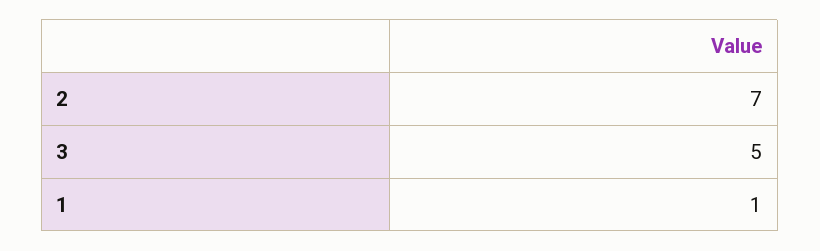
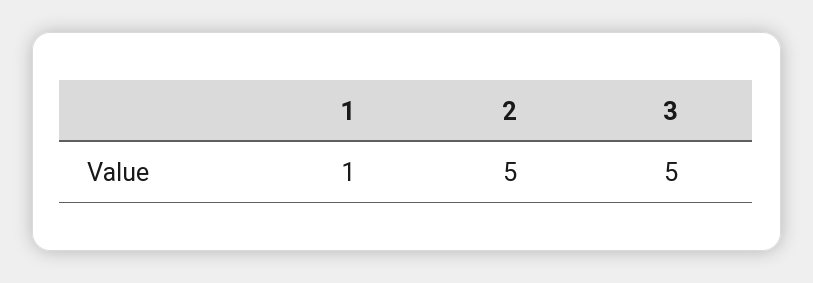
2: 7 -> 5

